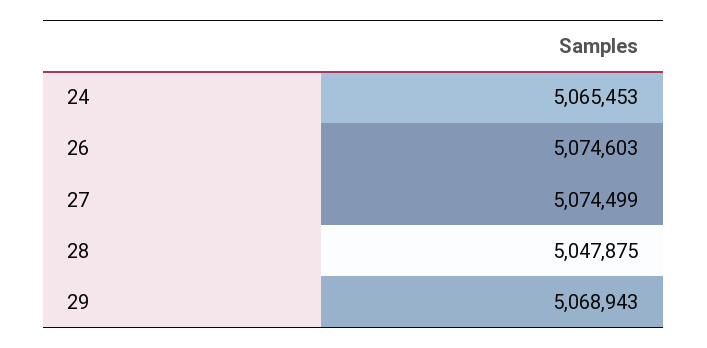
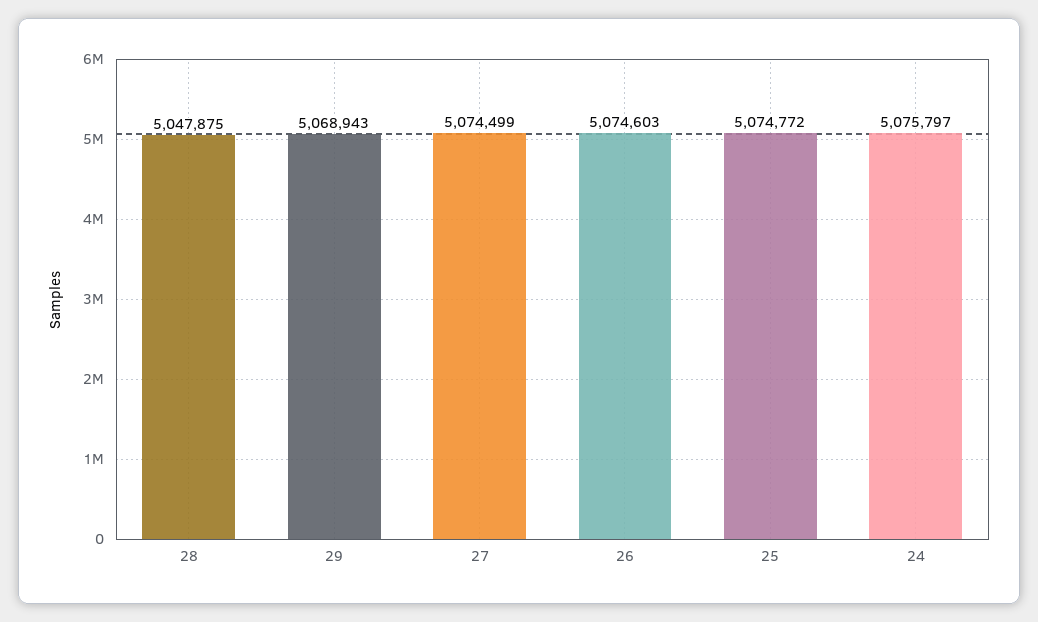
24: 5065453 -> 5075797
25: none -> 5074772

